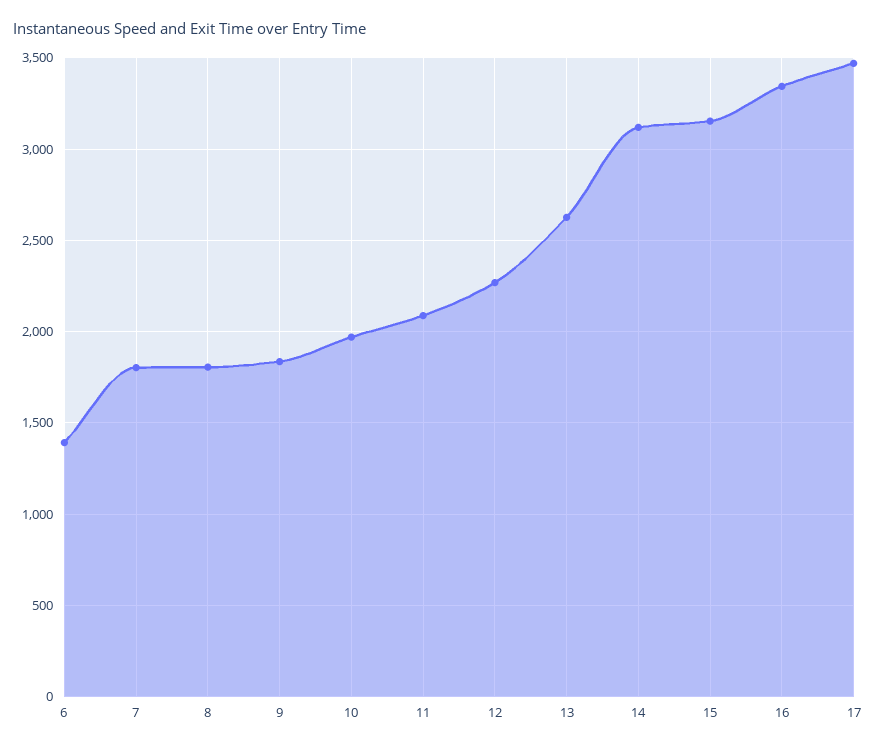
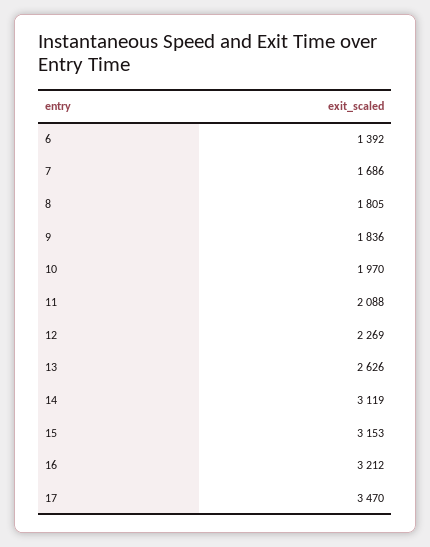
7: 1800 -> 1686
16: 3350 -> 3212

